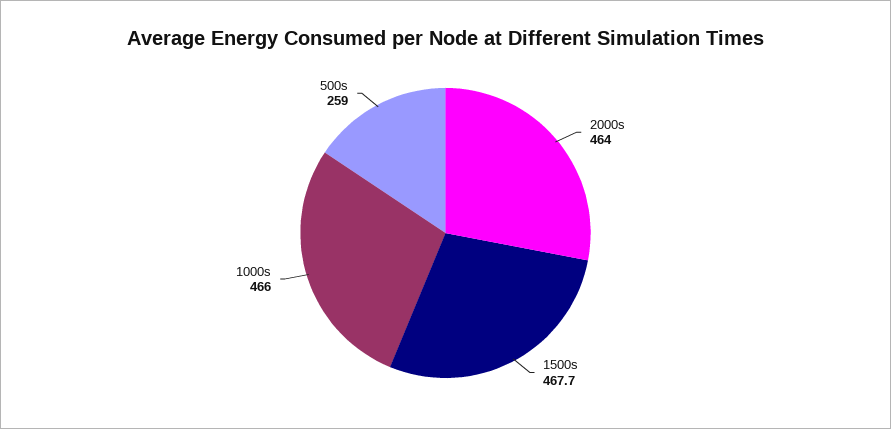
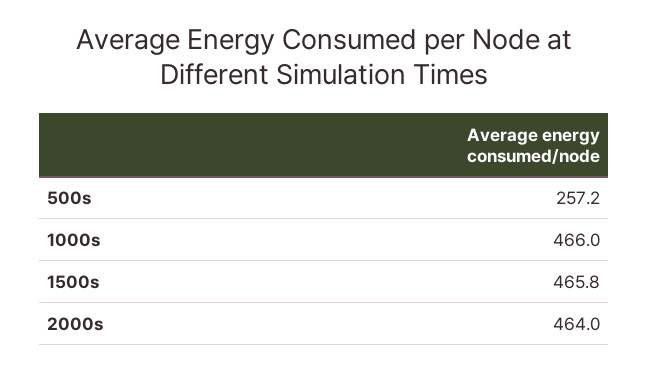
1500s: 467.7 -> 465.8
500s: 259 -> 257.2

